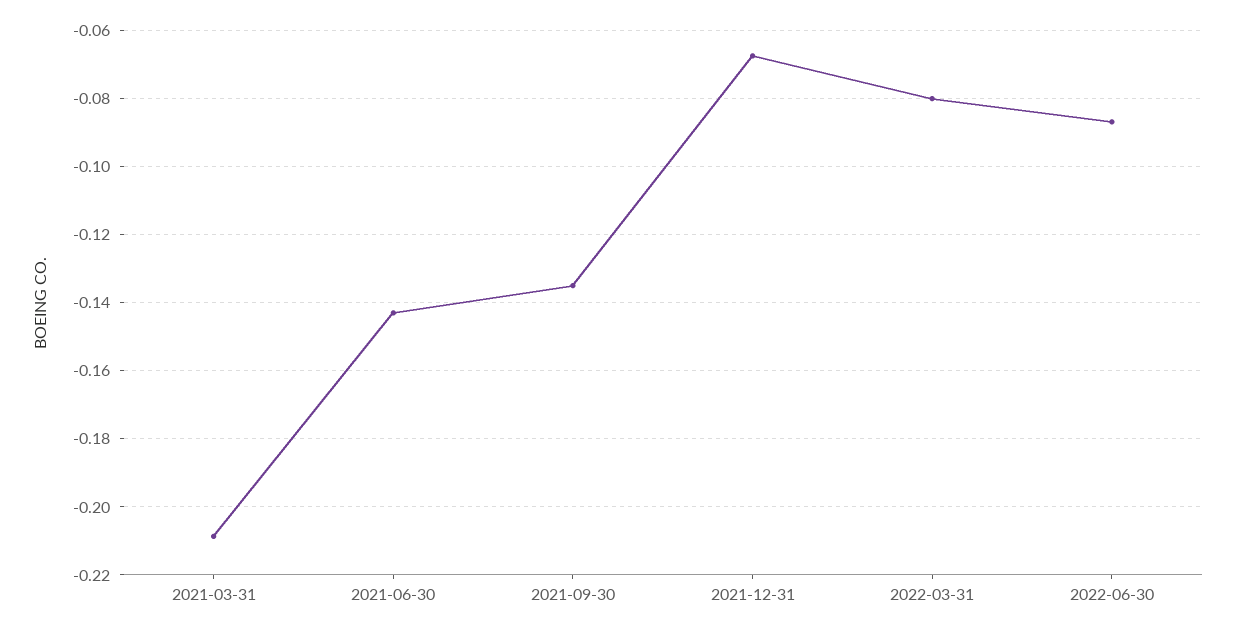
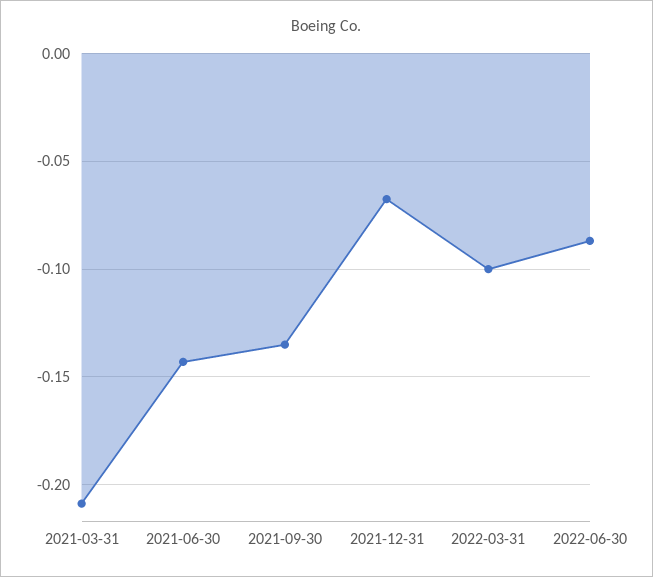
2022-03-31: -0.08 -> -0.1

